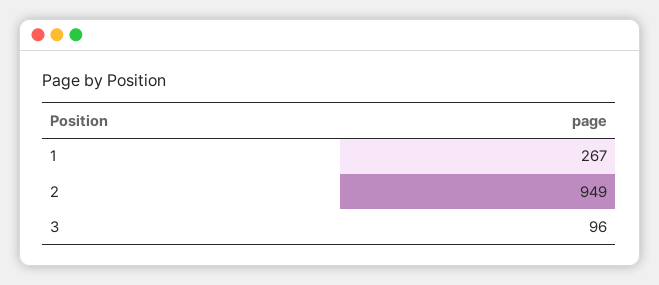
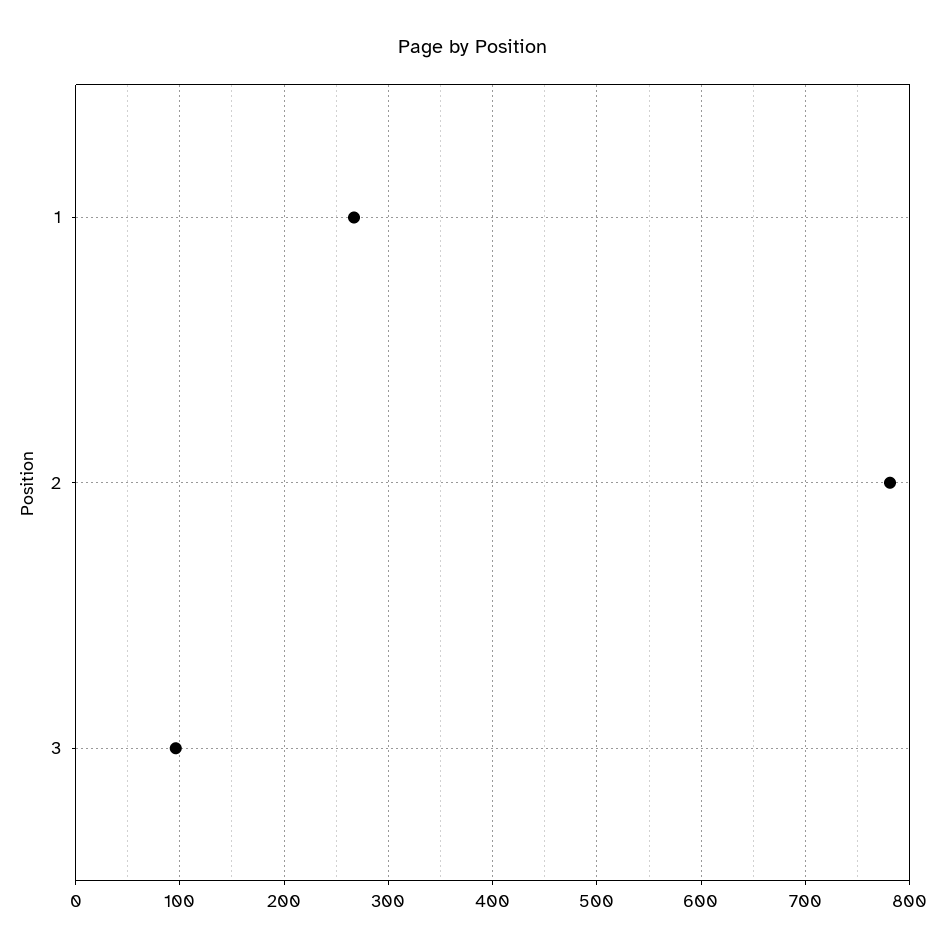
2: 949 -> 780

